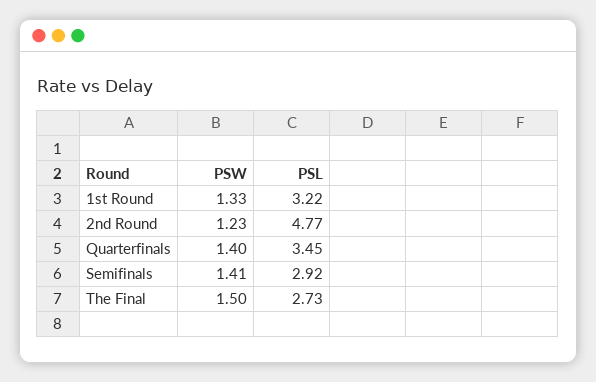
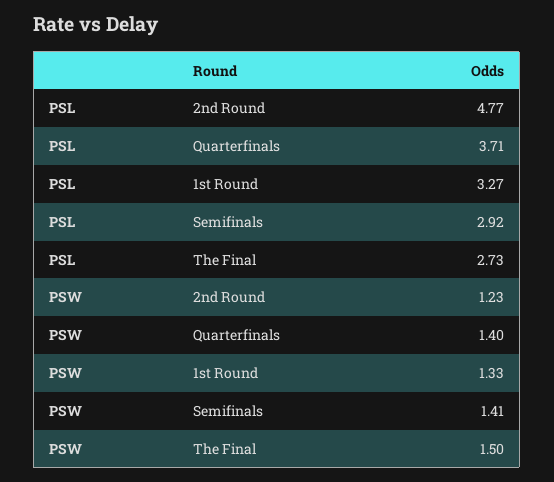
PSL, 1st Round: 3.22 -> 3.27
PSL, Quarterfinals: 3.45 -> 3.71

